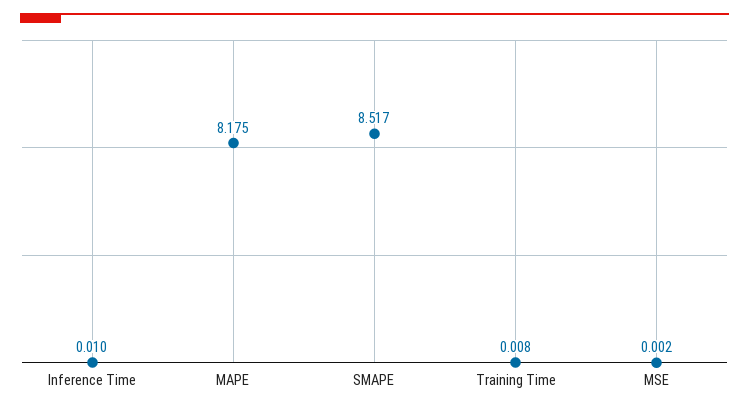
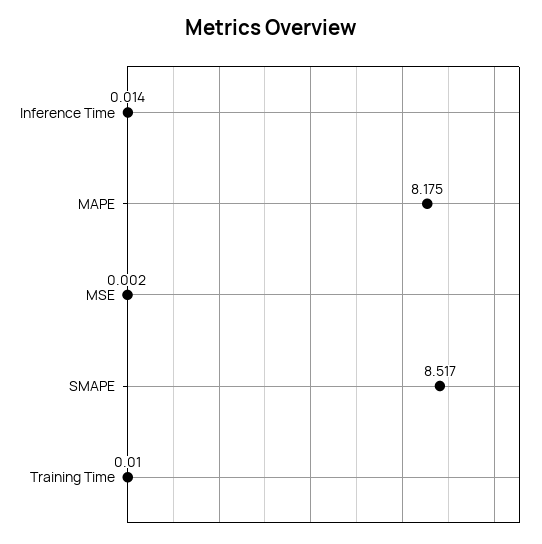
Inference Time: 0.01 -> 0.014
Training Time: 0.008 -> 0.01

